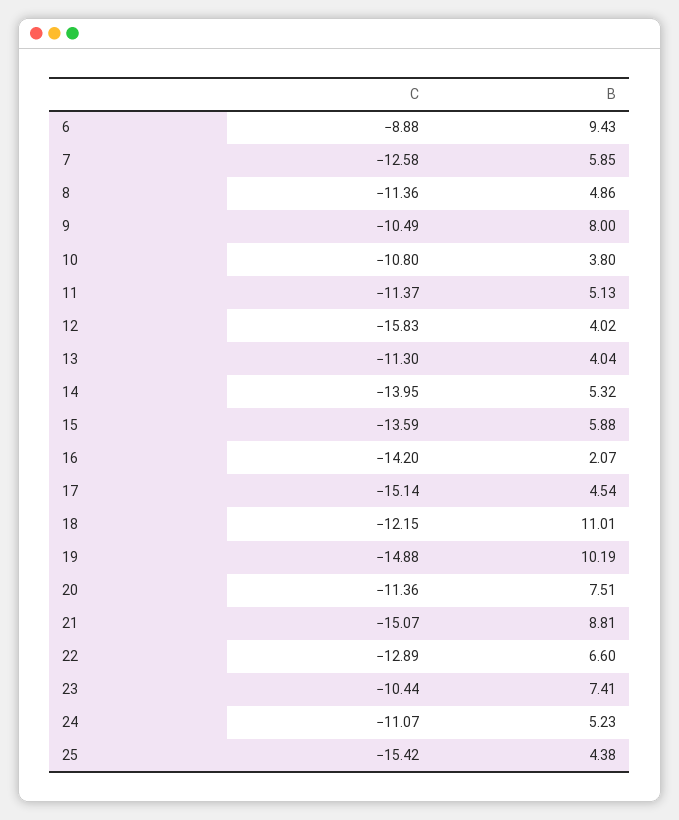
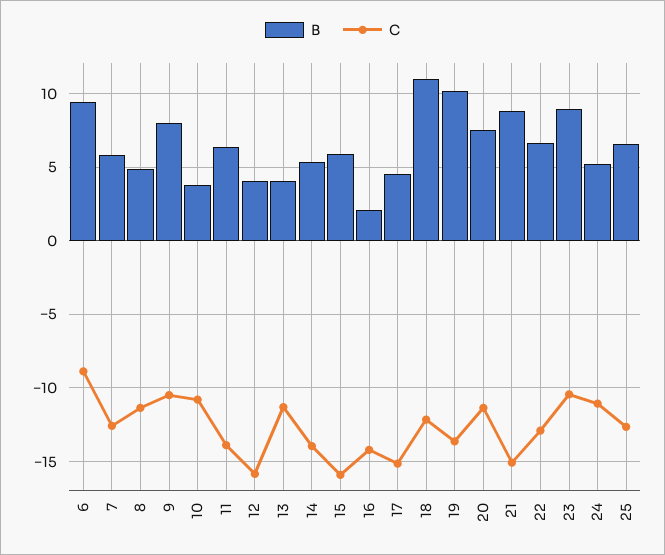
C, 11: -11.37 -> -14
B, 11: 5.13 -> 6.5
C, 15: -13.59 -> -16
C, 19: -14.88 -> -13.5
B, 23: 7.41 -> 9
C, 25: -15.42 -> -12.5
B, 25: 4.38 -> 6.5

